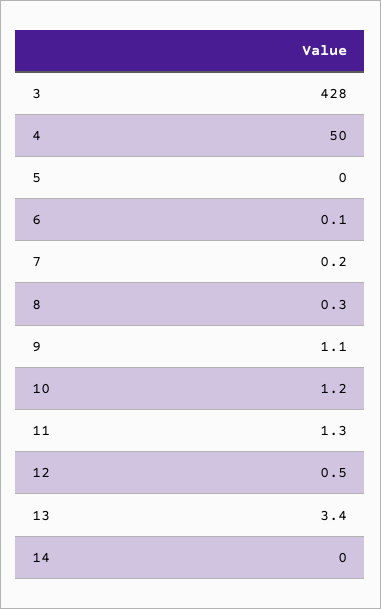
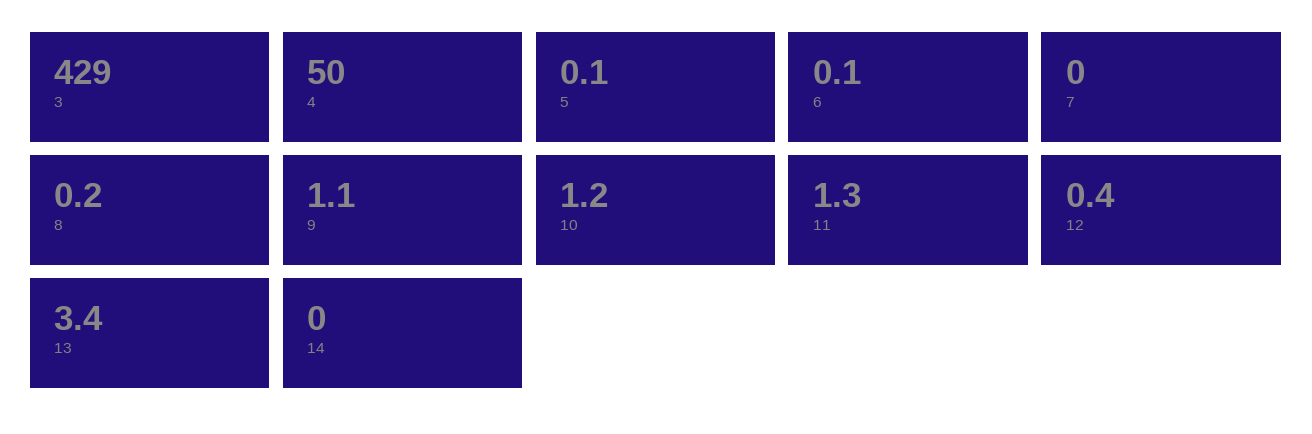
3: 428 -> 429
5: 0 -> 0.1
7: 0.2 -> 0
8: 0.3 -> 0.2
12: 0.5 -> 0.4

